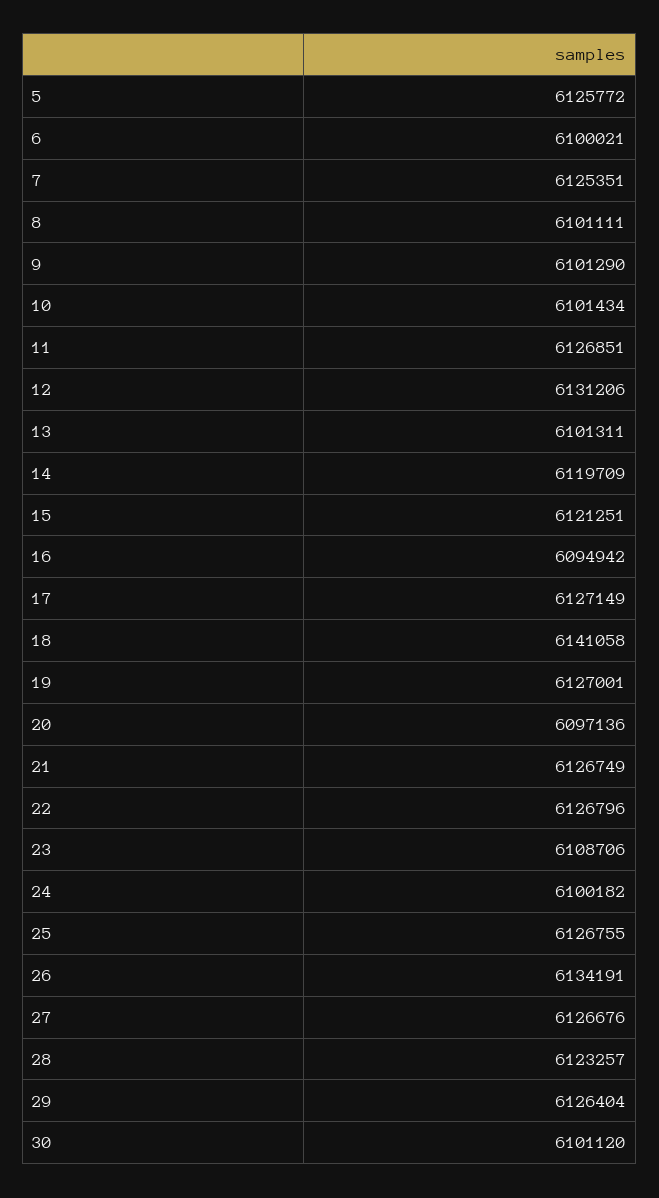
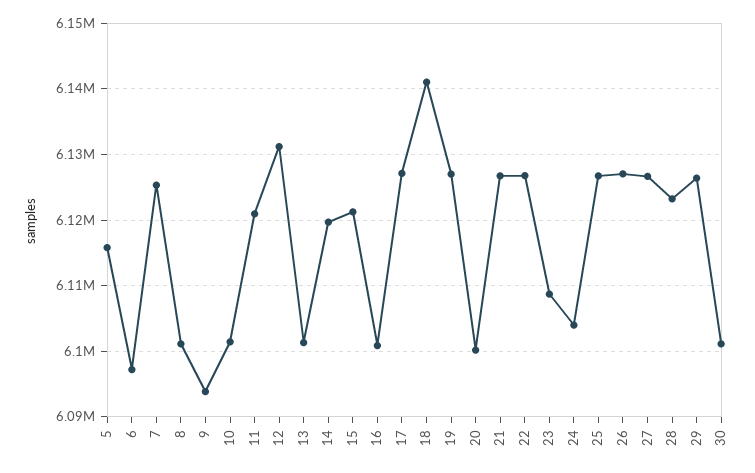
5: 6125772 -> 6116000
6: 6100021 -> 6097000
9: 6101290 -> 6094000
11: 6126851 -> 6121000
16: 6094942 -> 6101000
20: 6097136 -> 6100000
24: 6100182 -> 6104000
26: 6134191 -> 6127000

